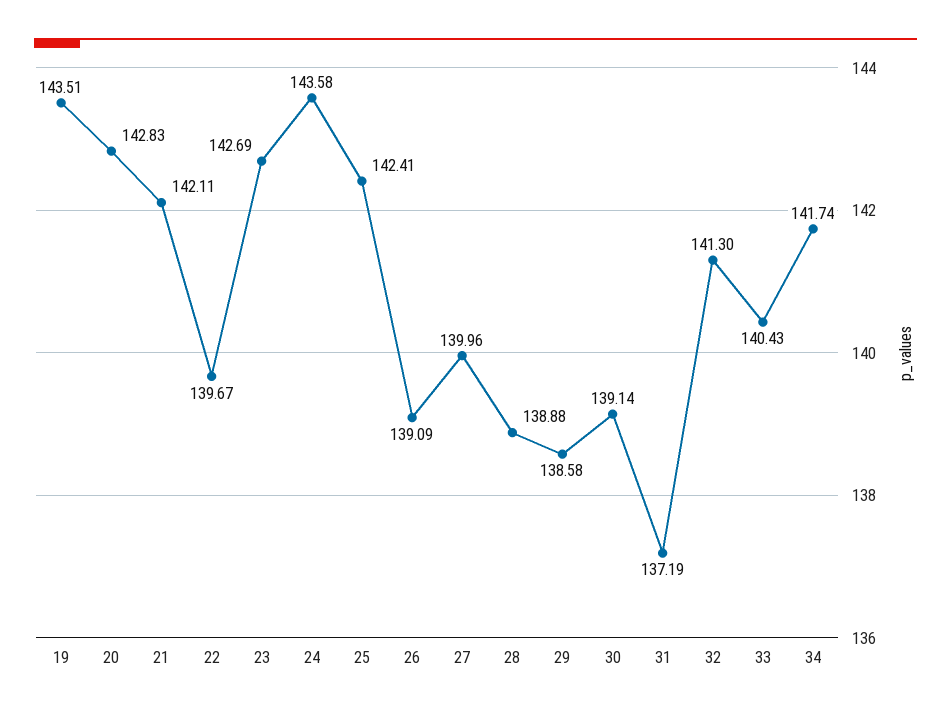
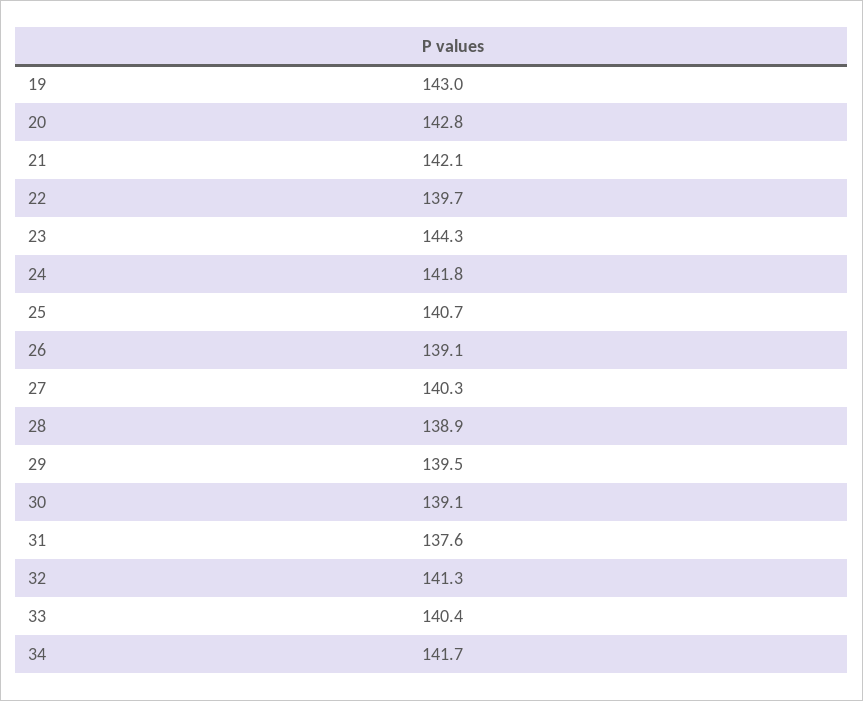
19: 143.51 -> 143
23: 142.69 -> 144.3
24: 143.58 -> 141.8
25: 142.41 -> 140.7
27: 139.96 -> 140.3
29: 138.58 -> 139.5
31: 137.19 -> 137.6

